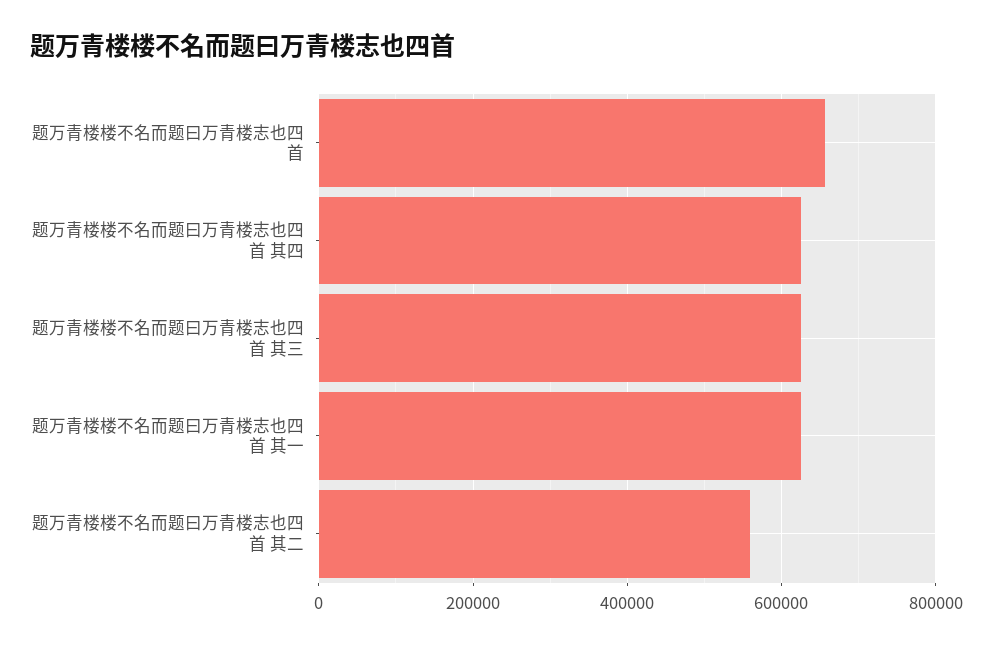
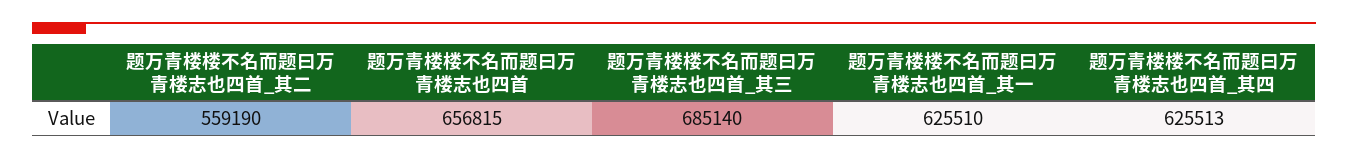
题万青楼楼不名而题曰万青楼志也四首 其三: 620000 -> 685140

